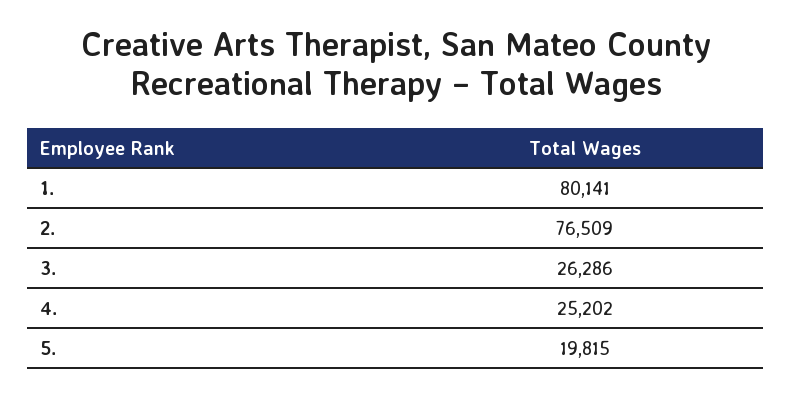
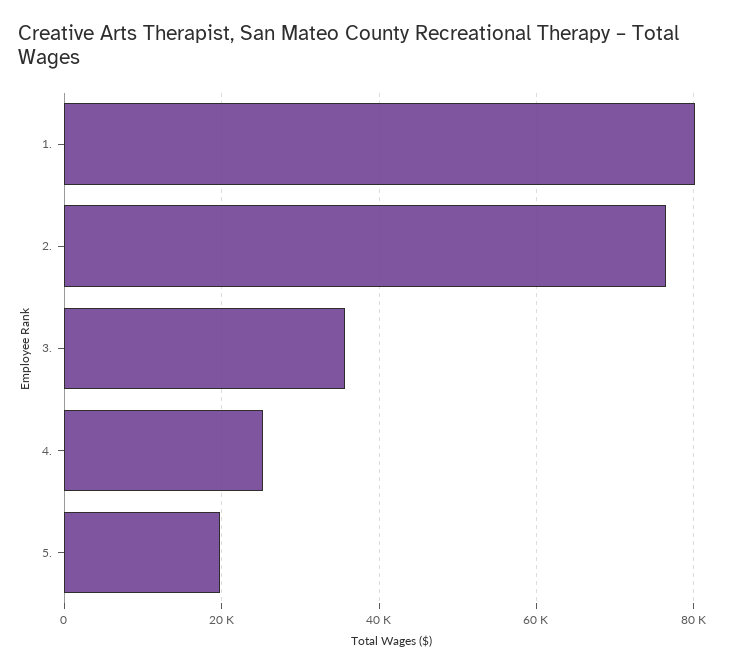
3.: 26286 -> 36000

